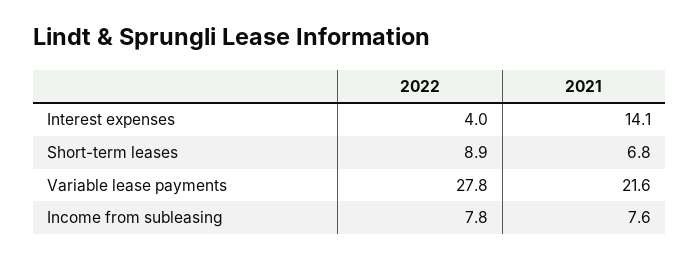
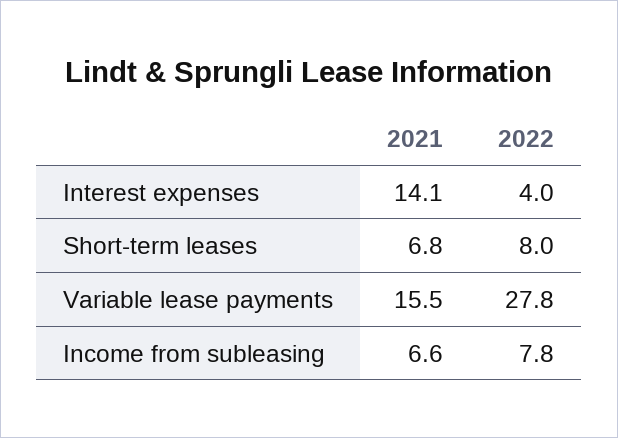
2022, Short-term leases: 8.9 -> 8
2021, Variable lease payments: 21.6 -> 15.5
2021, Income from subleasing: 7.6 -> 6.6

